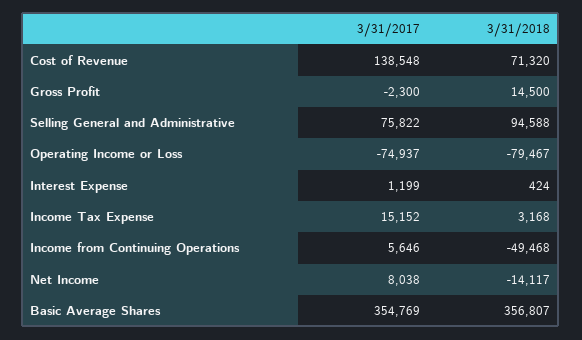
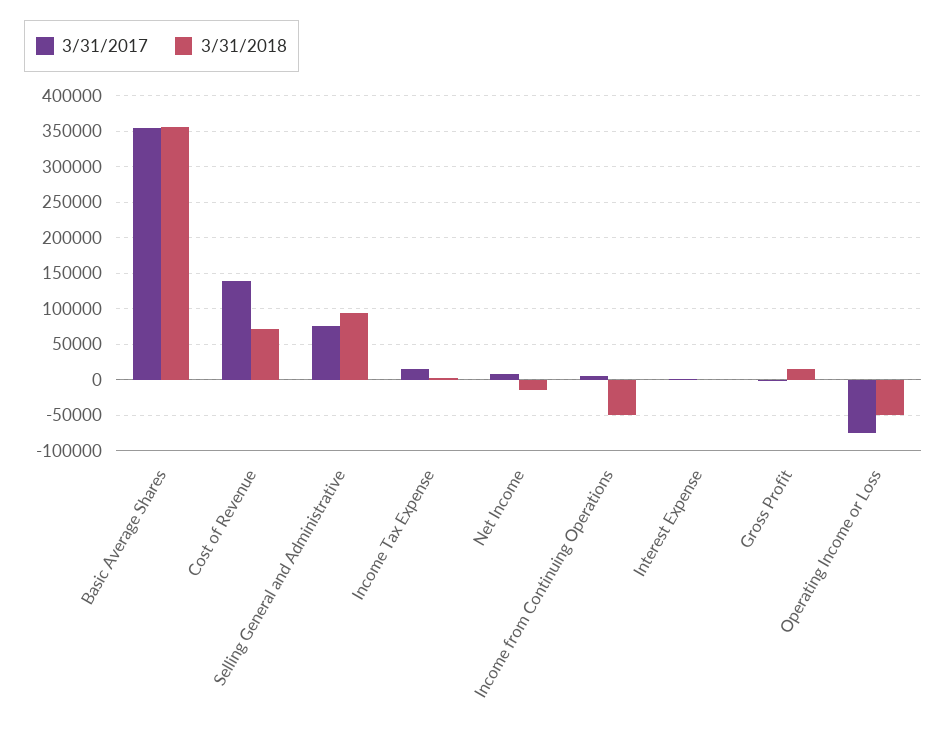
3/31/2018, Operating Income or Loss: -79467 -> -50000

